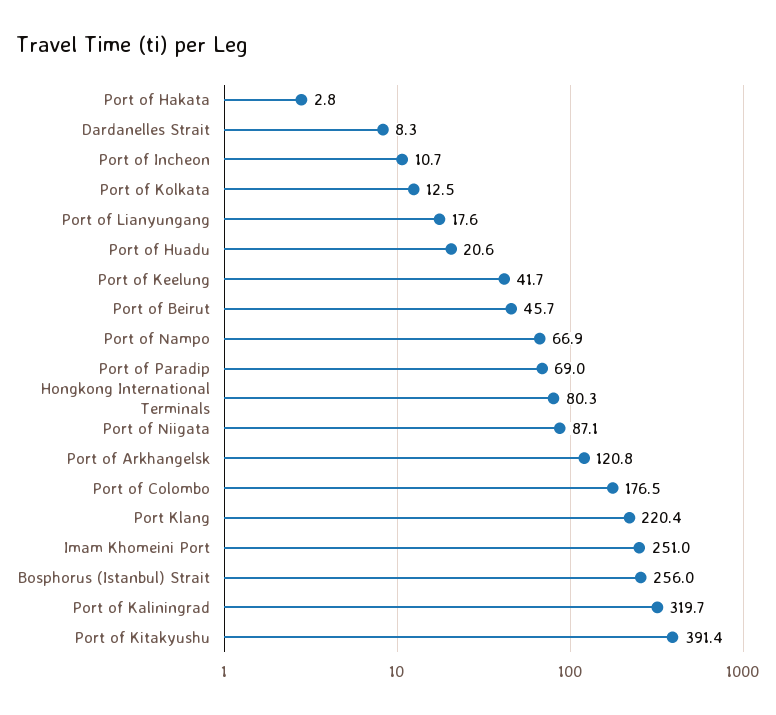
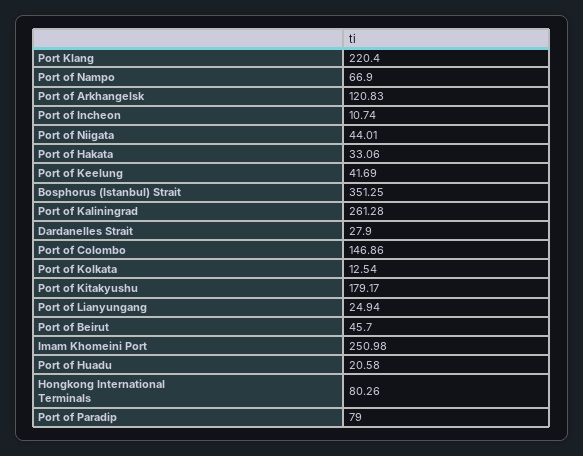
Port of Hakata: 2.8 -> 33.06
Dardanelles Strait: 8.3 -> 27.9
Port of Lianyungang: 17.6 -> 24.94
Port of Paradip: 69 -> 79
Port of Niigata: 87.1 -> 44.01
Port of Colombo: 176.5 -> 146.86
Bosphorus (Istanbul) Strait: 256 -> 351.25
Port of Kaliningrad: 319.7 -> 261.28
Port of Kitakyushu: 391.4 -> 179.17

